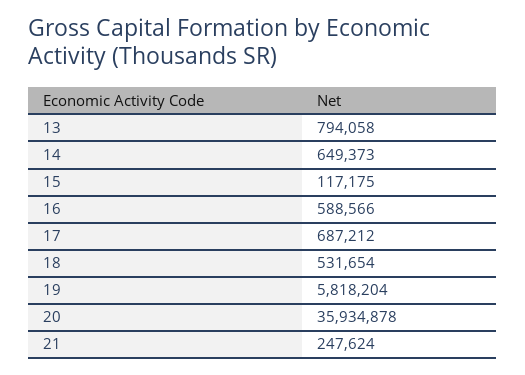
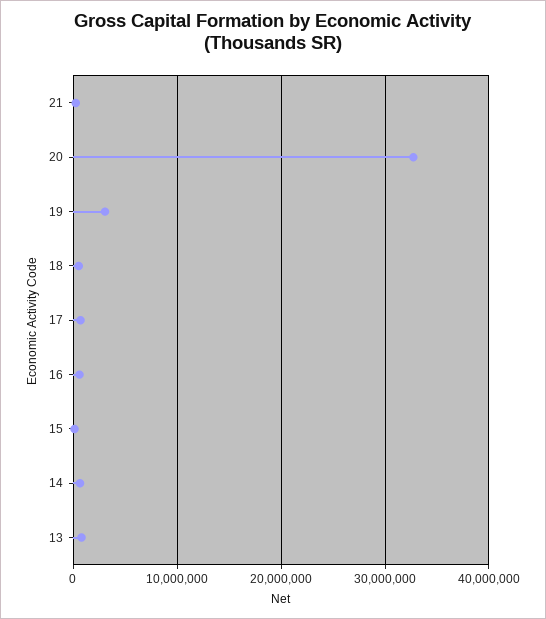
19: 5818204 -> 3000000
20: 35934878 -> 33000000

